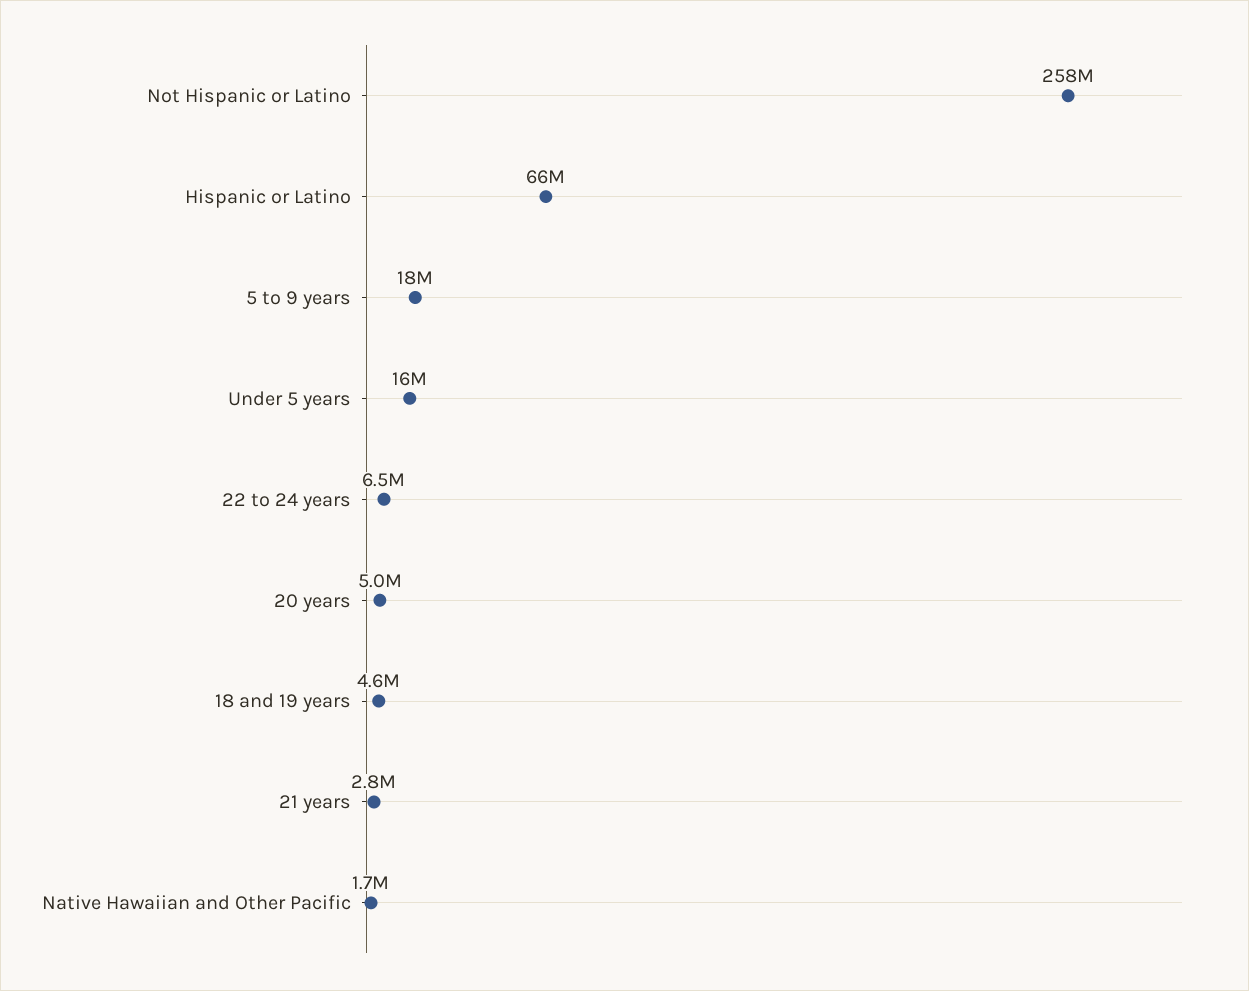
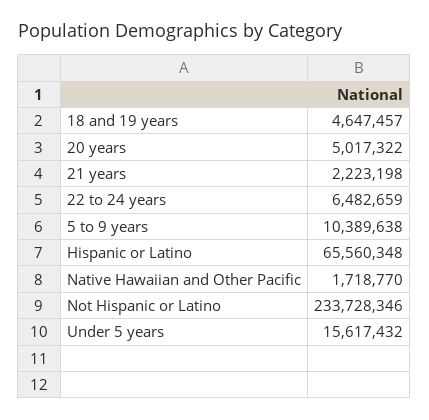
Not Hispanic or Latino: 258000000 -> 233728346
5 to 9 years: 18000000 -> 10389638
21 years: 2800000 -> 2223198

